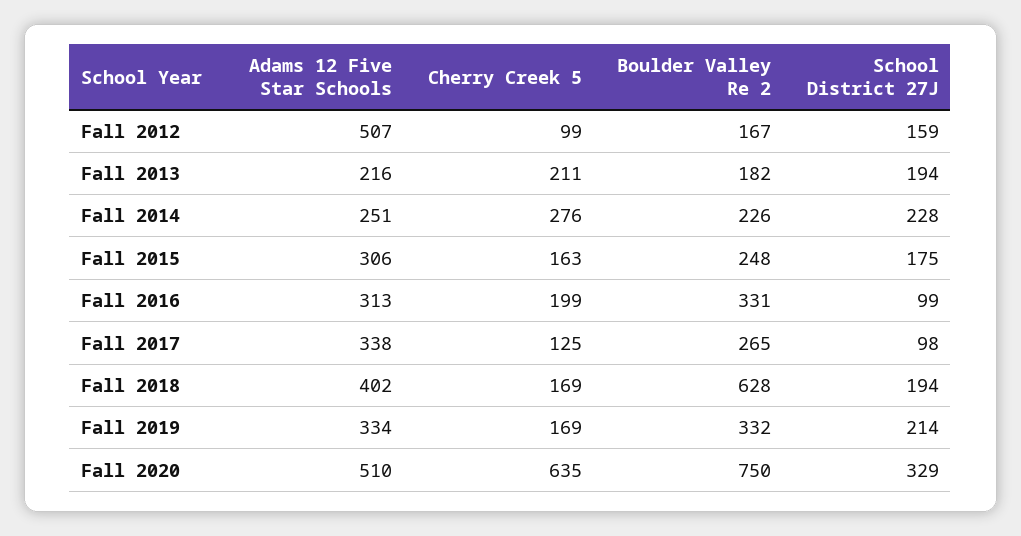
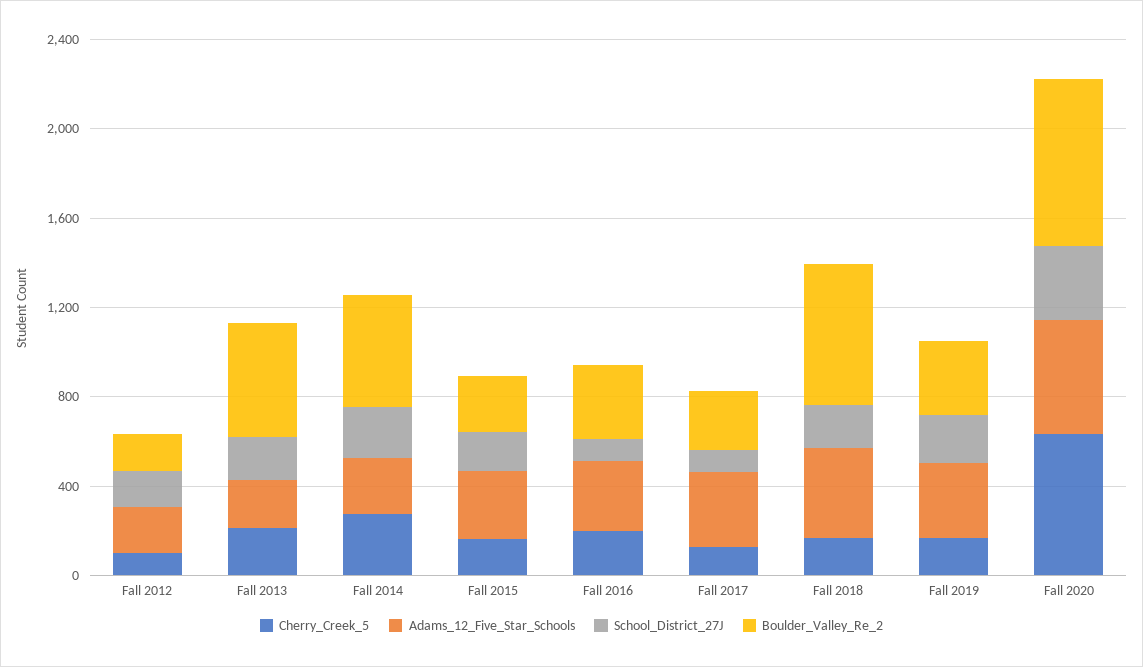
Adams 12 Five Star Schools, Fall 2012: 507 -> 200
Boulder Valley Re 2, Fall 2013: 182 -> 500
Boulder Valley Re 2, Fall 2014: 226 -> 500

